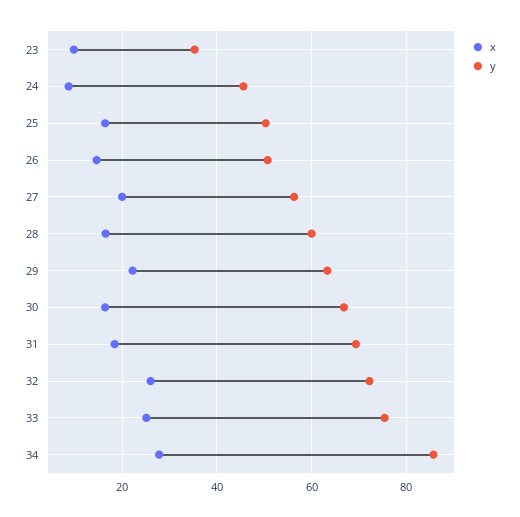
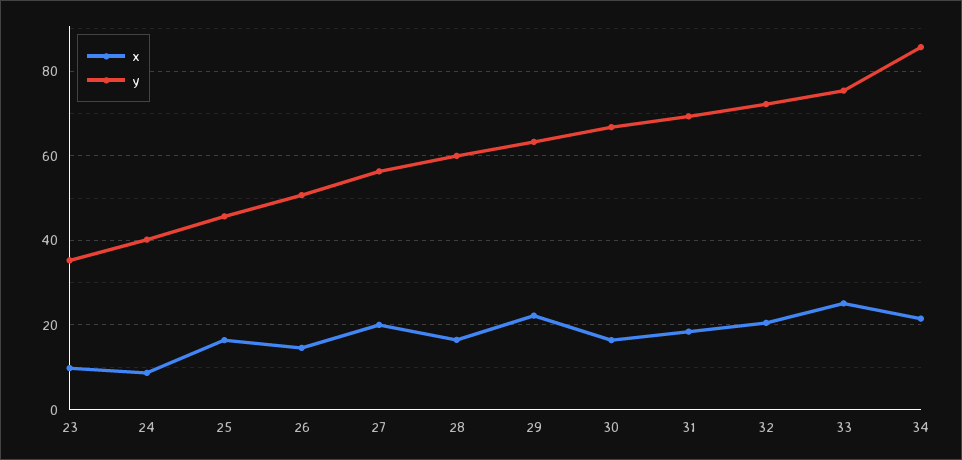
y, 24: 46 -> 40
y, 25: 50 -> 46
x, 32: 26 -> 20
x, 34: 28 -> 22

